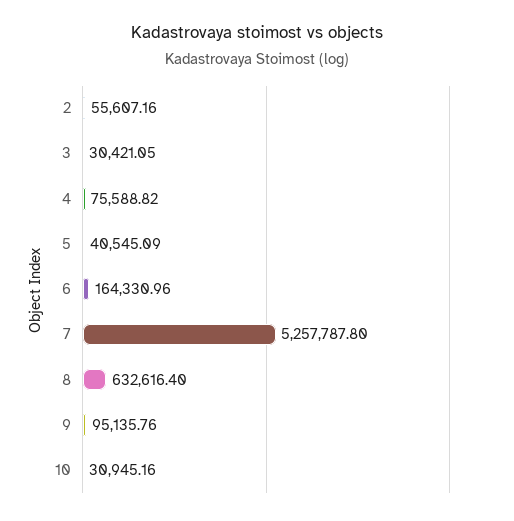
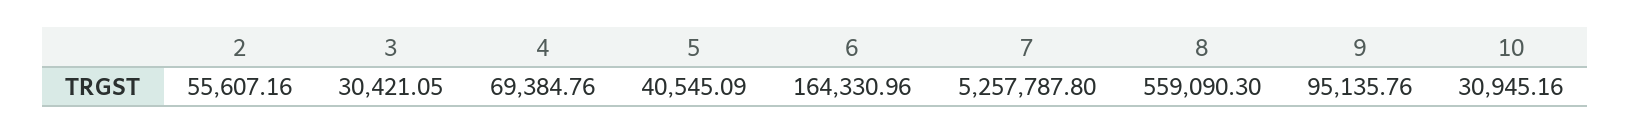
4: 75588.82 -> 69384.76
8: 632616.4 -> 559090.3

